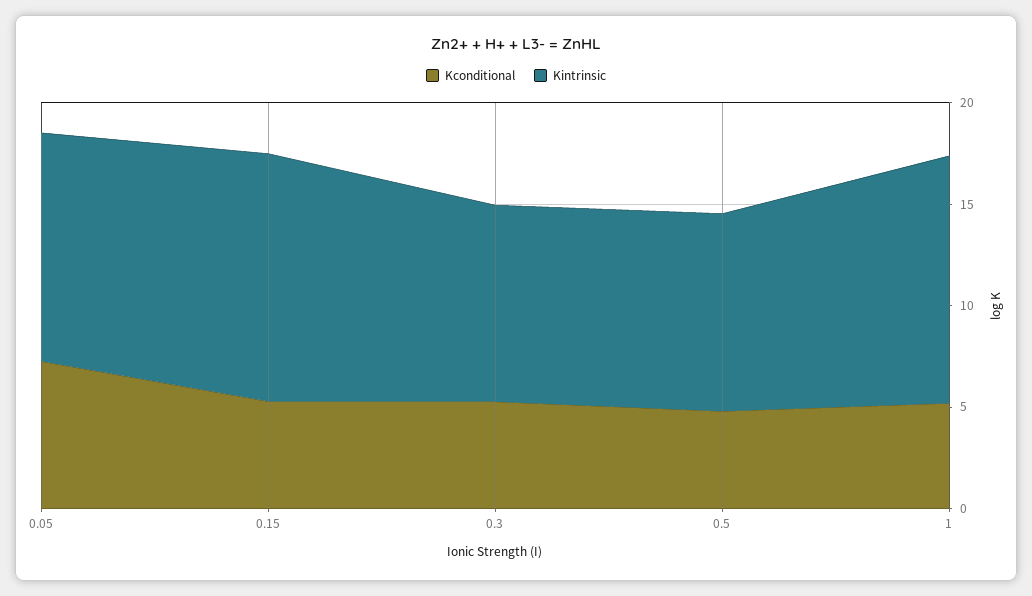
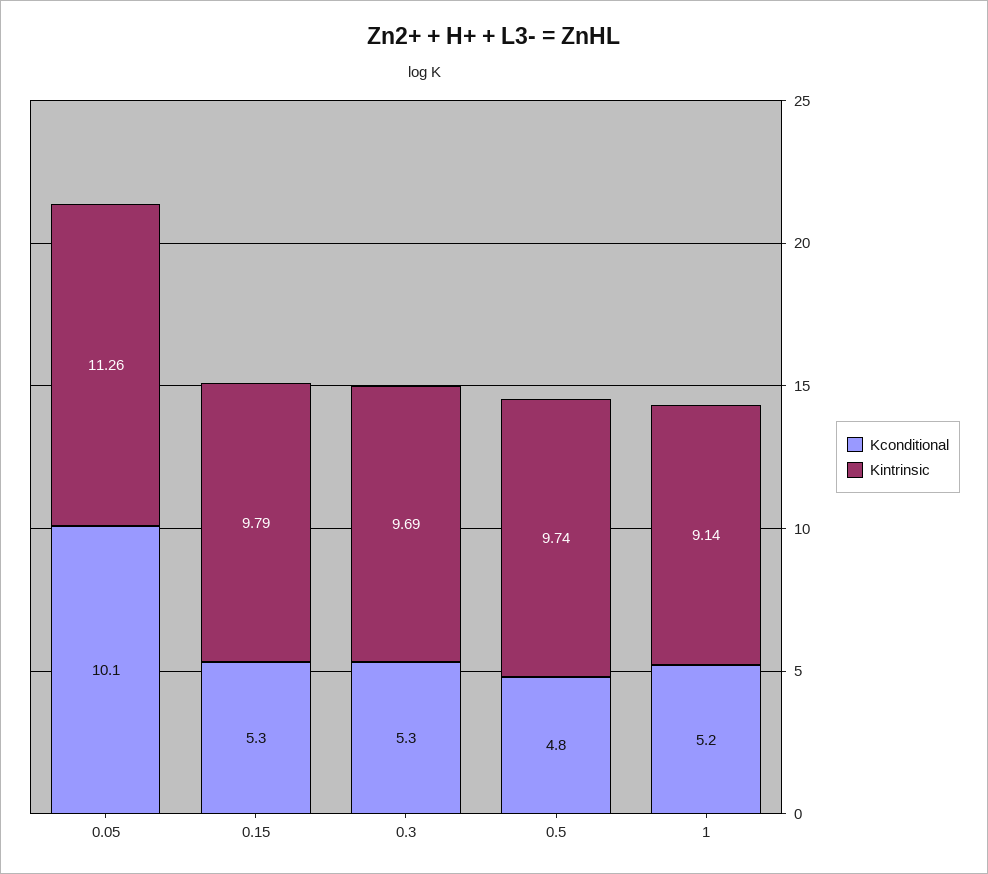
Kconditional, 0.05: 7 -> 10.1
Kintrinsic, 0.15: 12 -> 9.79
Kintrinsic, 1: 12 -> 9.14

